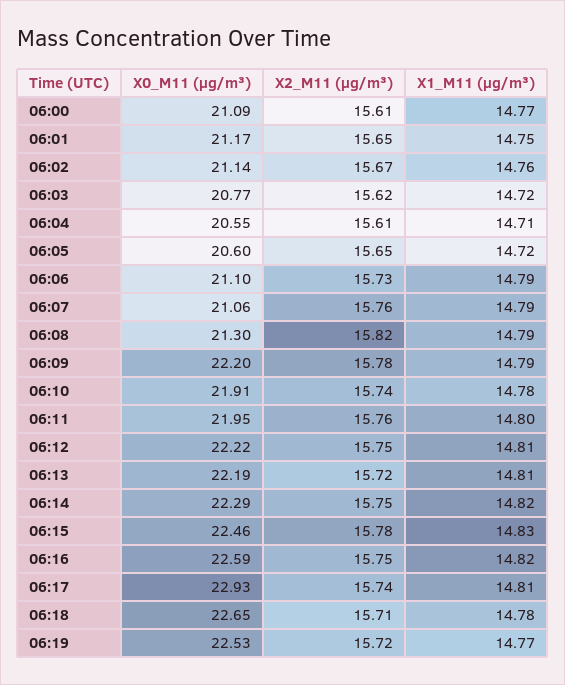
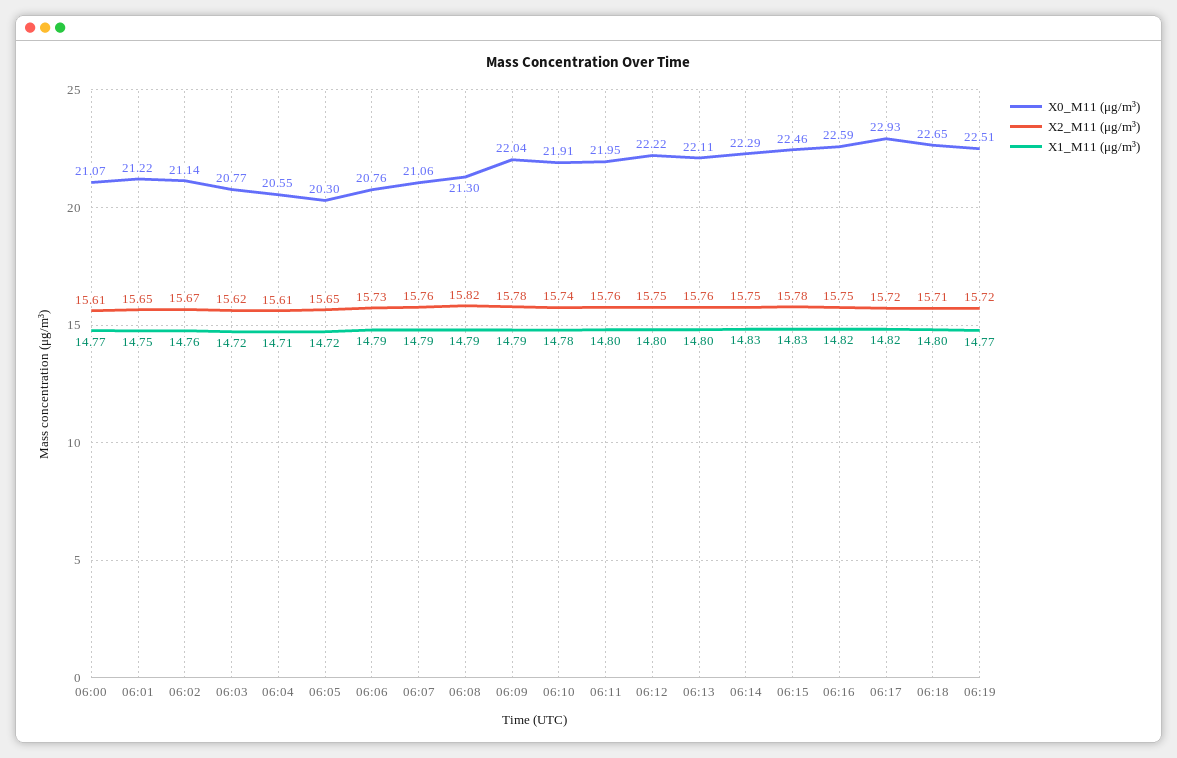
X0_M11 (μg/m³), 06:00: 21.09 -> 21.07
X0_M11 (μg/m³), 06:01: 21.17 -> 21.22
X0_M11 (μg/m³), 06:05: 20.6 -> 20.3
X0_M11 (μg/m³), 06:06: 21.1 -> 20.76
X0_M11 (μg/m³), 06:09: 22.2 -> 22.04
X1_M11 (μg/m³), 06:12: 14.81 -> 14.8
X0_M11 (μg/m³), 06:13: 22.19 -> 22.11
X2_M11 (μg/m³), 06:13: 15.72 -> 15.76
X1_M11 (μg/m³), 06:13: 14.81 -> 14.8
X1_M11 (μg/m³), 06:14: 14.82 -> 14.83
X2_M11 (μg/m³), 06:17: 15.74 -> 15.72
X1_M11 (μg/m³), 06:17: 14.81 -> 14.82
X1_M11 (μg/m³), 06:18: 14.78 -> 14.8
X0_M11 (μg/m³), 06:19: 22.53 -> 22.51

